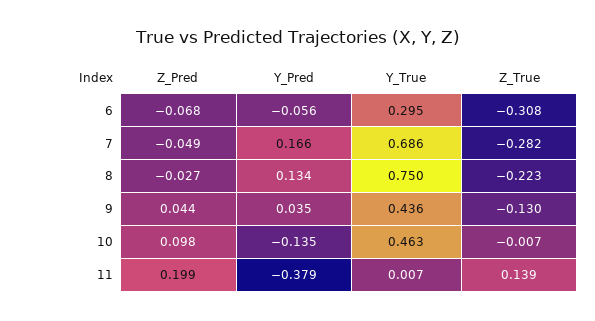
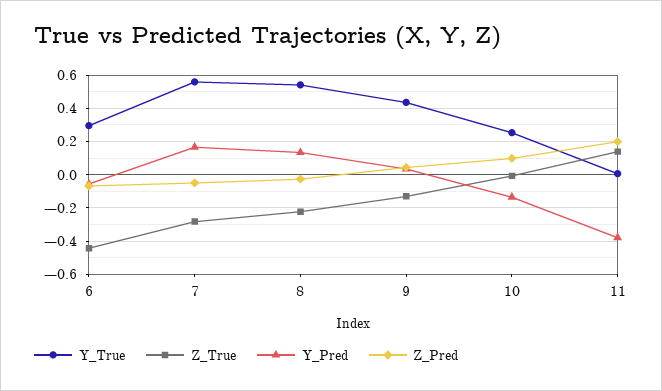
Z_True, 6: -0.308 -> -0.45
Y_True, 7: 0.686 -> 0.55
Y_True, 8: 0.75 -> 0.55
Y_True, 10: 0.463 -> 0.25

